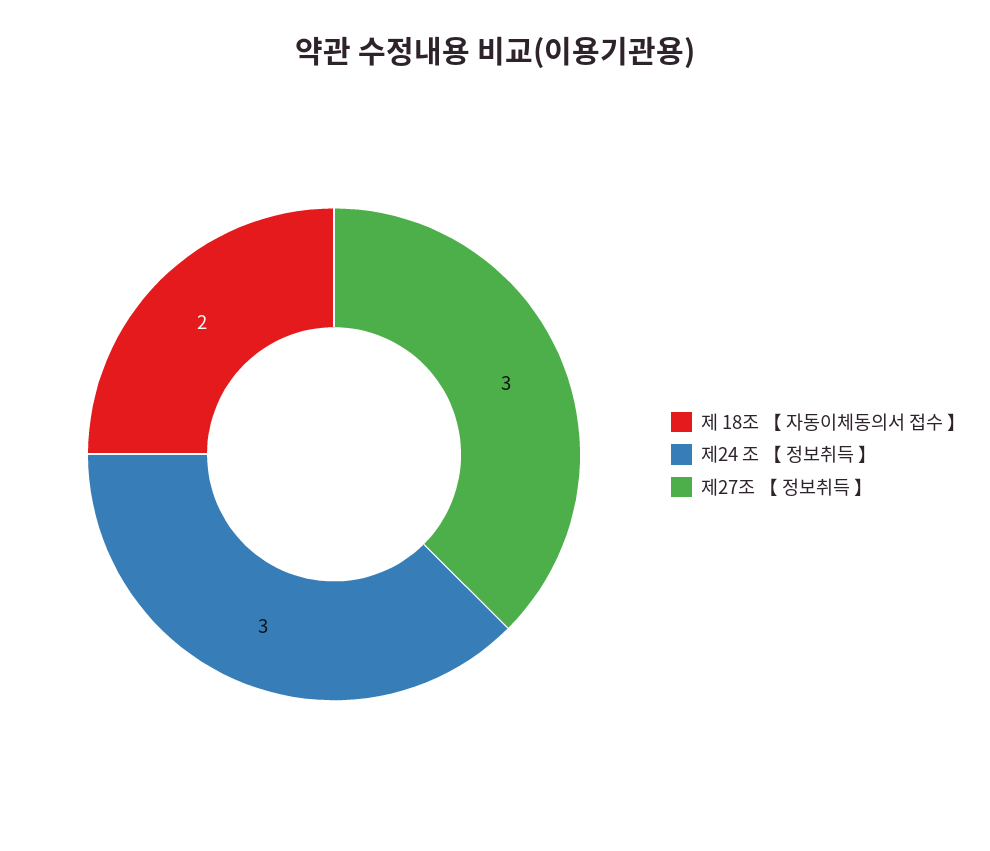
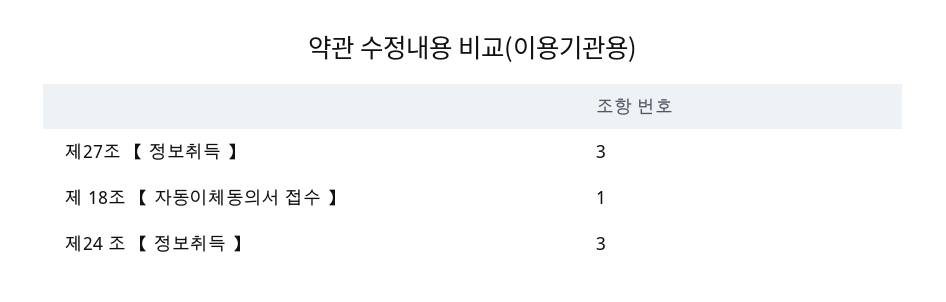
제 18조 【 자동이체동의서 접수 】: 2 -> 1

